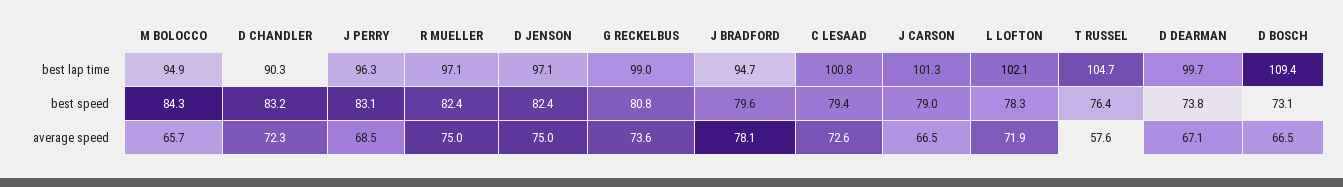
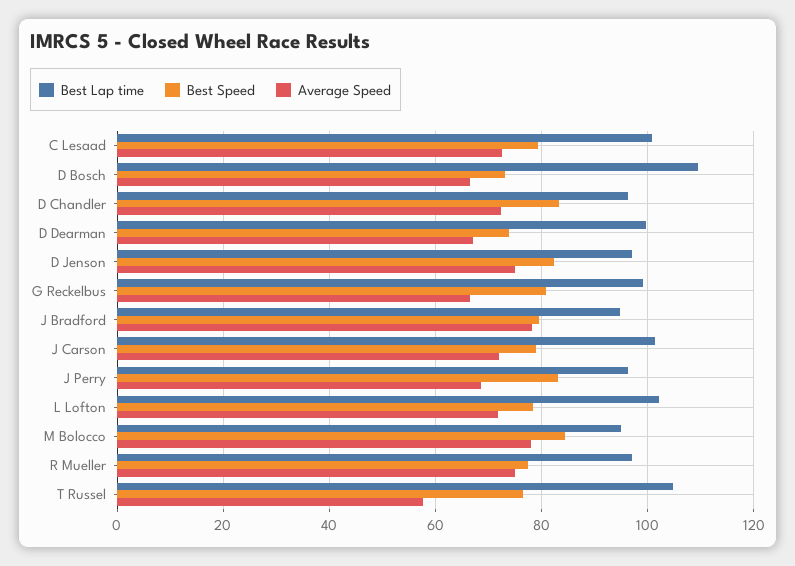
best lap time, D CHANDLER: 90.3 -> 96
best speed, R MUELLER: 82.4 -> 78
average speed, M BOLOCCO: 65.7 -> 78
average speed, G RECKELBUS: 73.6 -> 66
average speed, J CARSON: 66.5 -> 72

